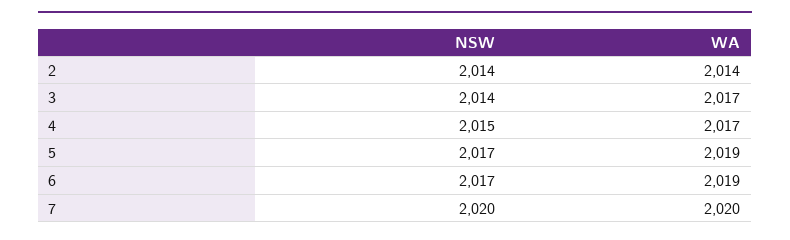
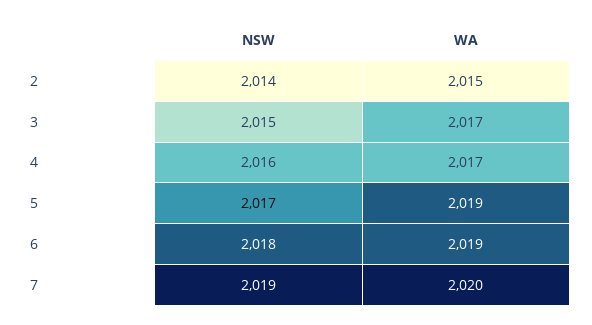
WA, 2: 2014 -> 2015
NSW, 3: 2014 -> 2015
NSW, 4: 2015 -> 2016
NSW, 6: 2017 -> 2018
NSW, 7: 2020 -> 2019

